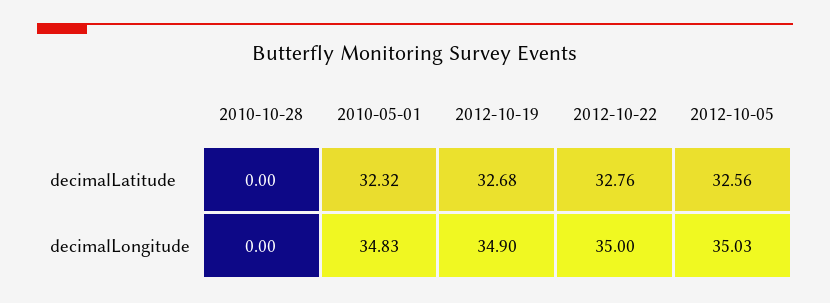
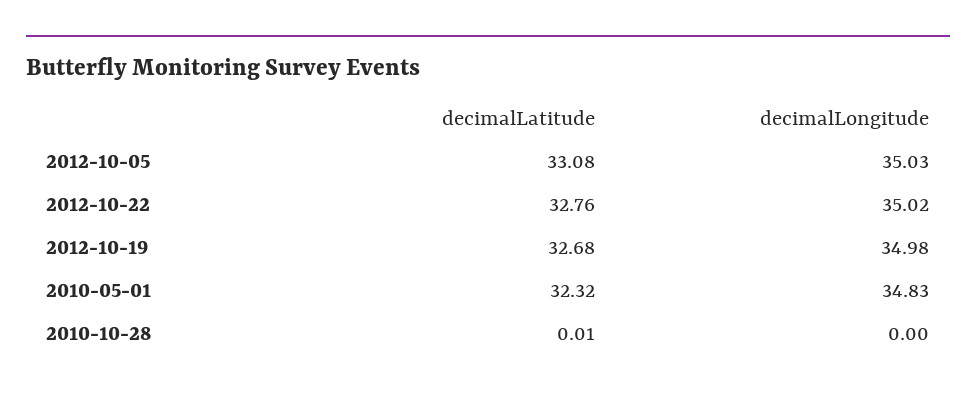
2010-10-28, decimalLatitude: 0 -> 0.01
2012-10-05, decimalLatitude: 32.56 -> 33.08
2012-10-19, decimalLongitude: 34.9 -> 34.98
2012-10-22, decimalLongitude: 35 -> 35.02

